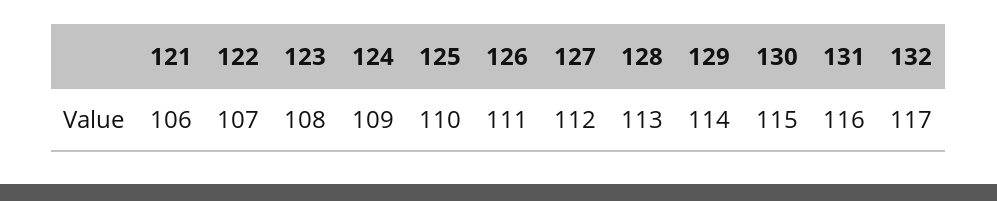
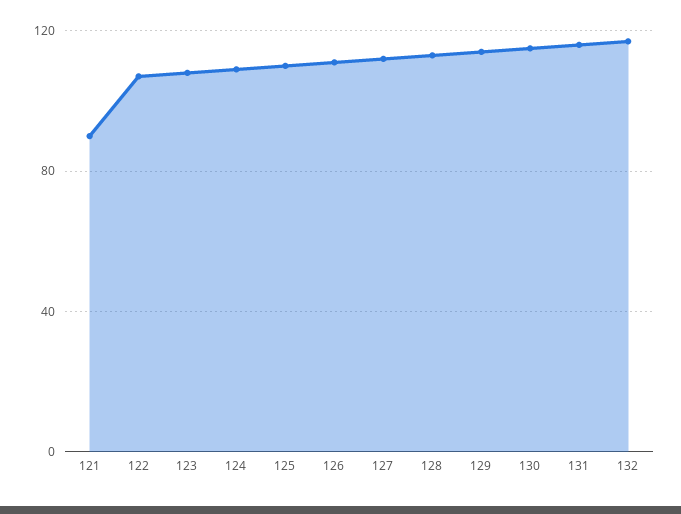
121: 106 -> 90

